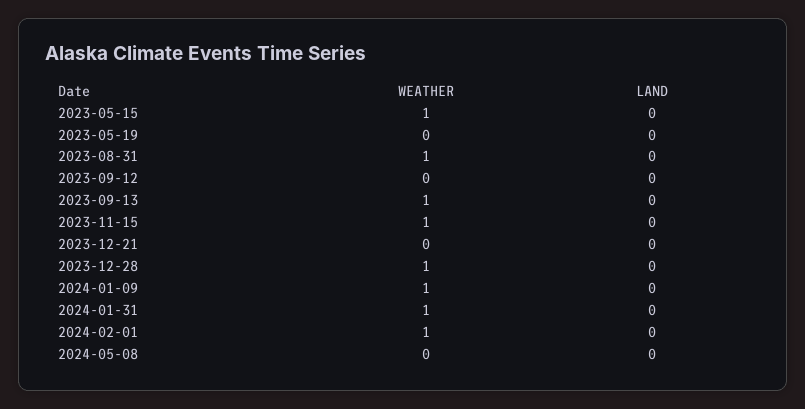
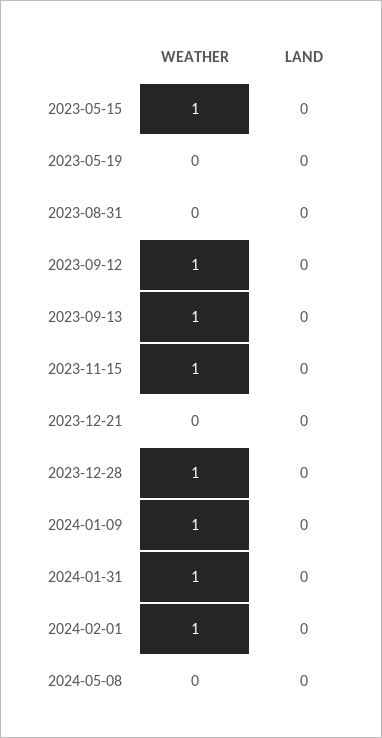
WEATHER, 2023-08-31: 1 -> 0
WEATHER, 2023-09-12: 0 -> 1

